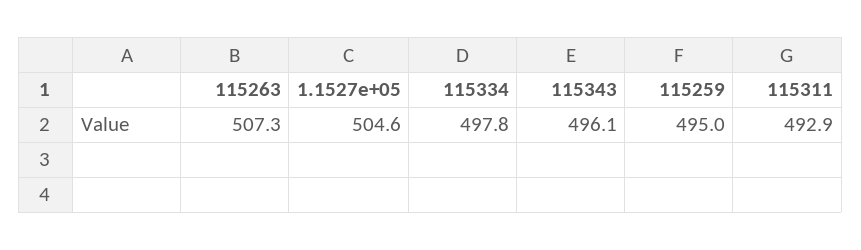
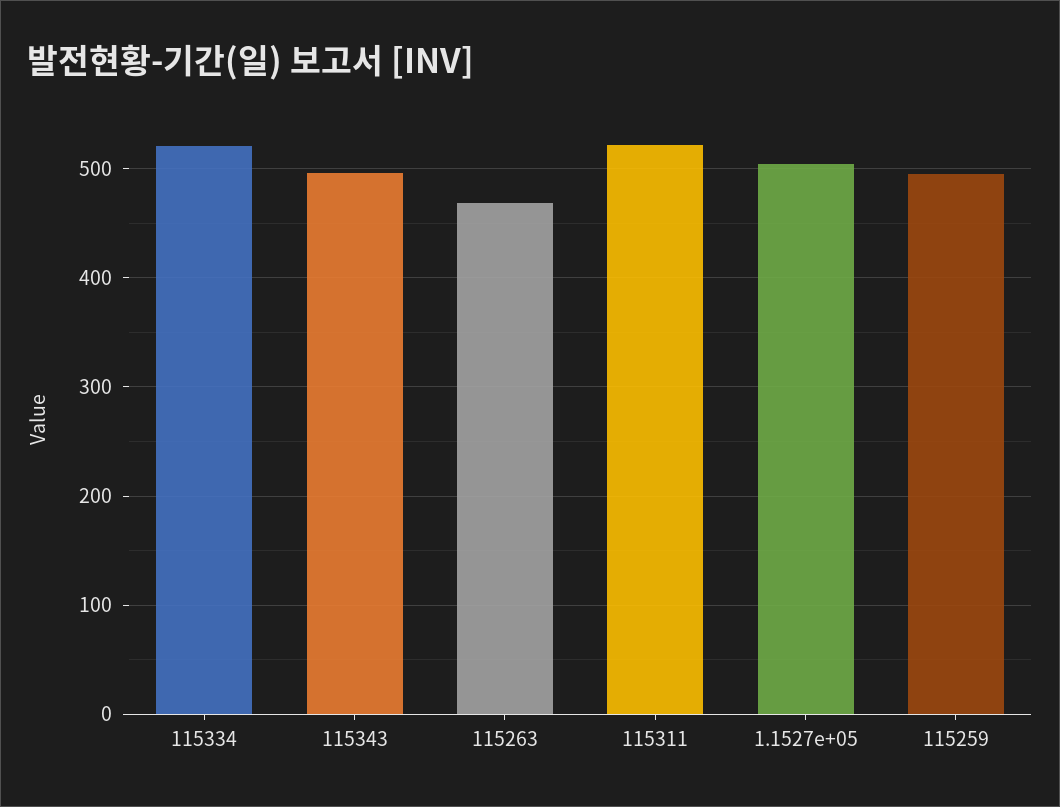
115263: 507.3 -> 470
115334: 497.8 -> 520
115311: 492.9 -> 520

